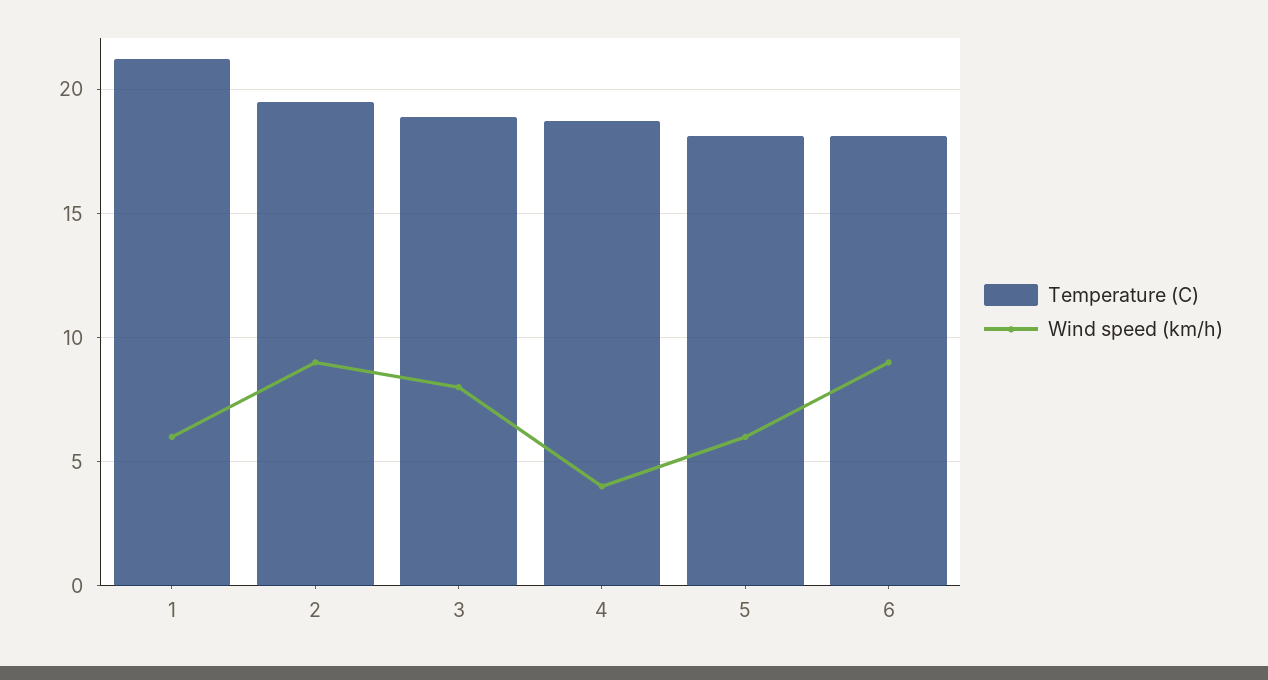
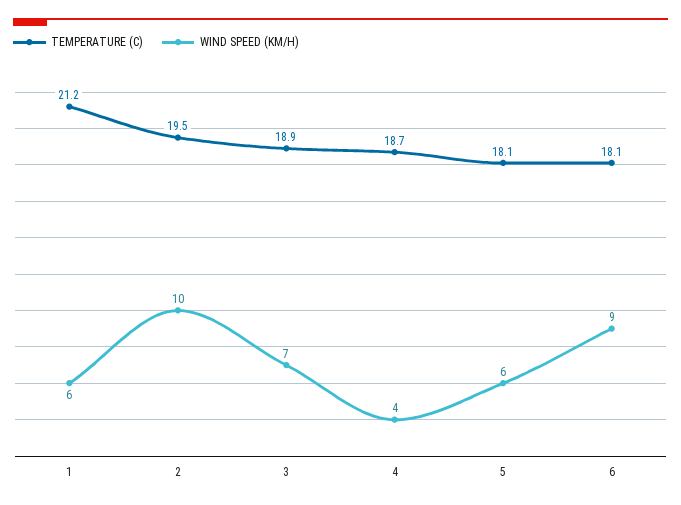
Wind speed (km/h), 2: 9 -> 10
Wind speed (km/h), 3: 8 -> 7

